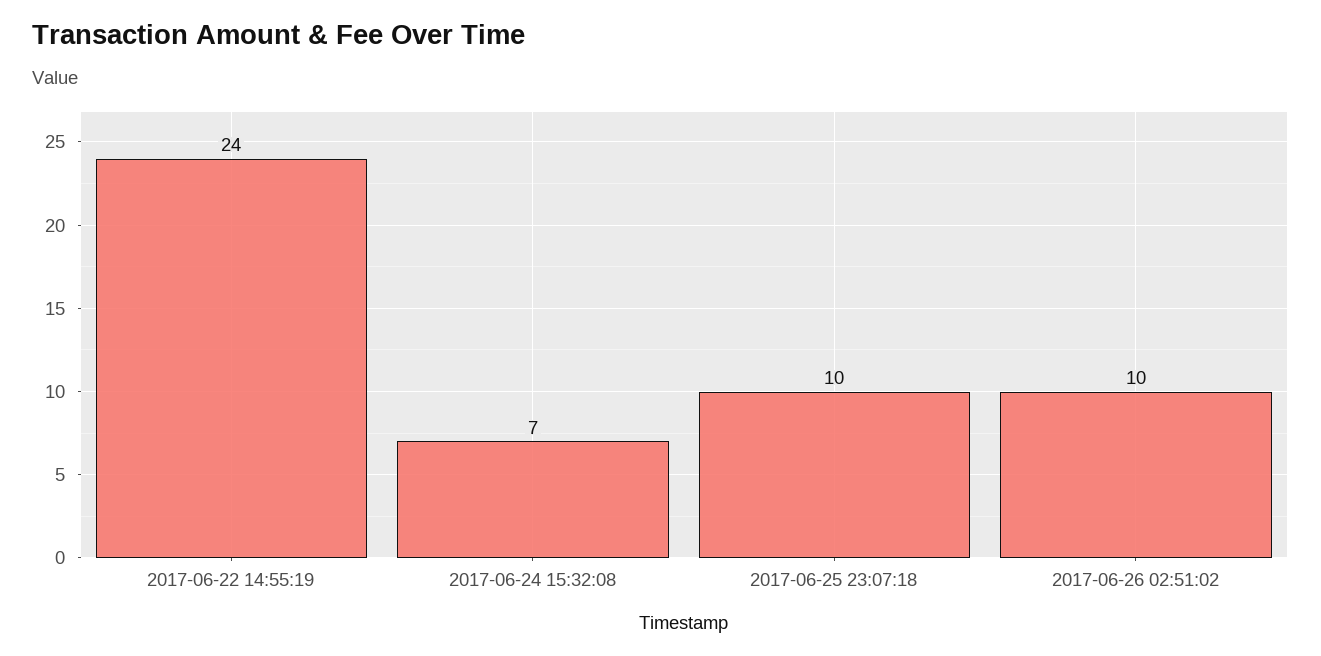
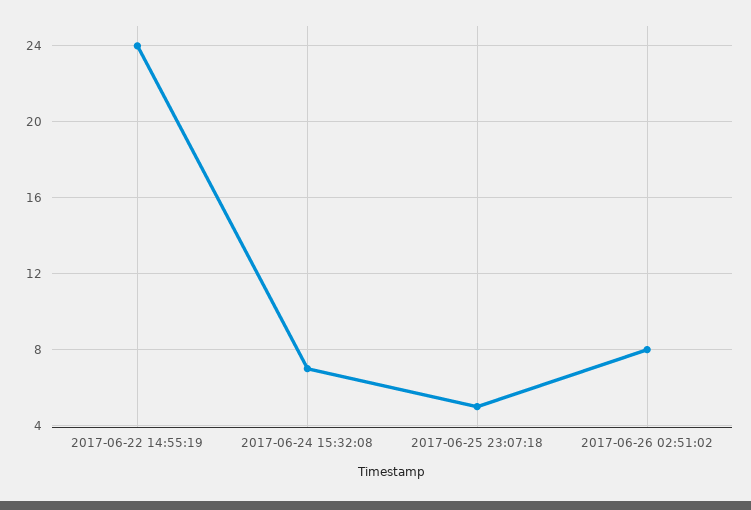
2017-06-25 23:07:18: 10 -> 5
2017-06-26 02:51:02: 10 -> 8

